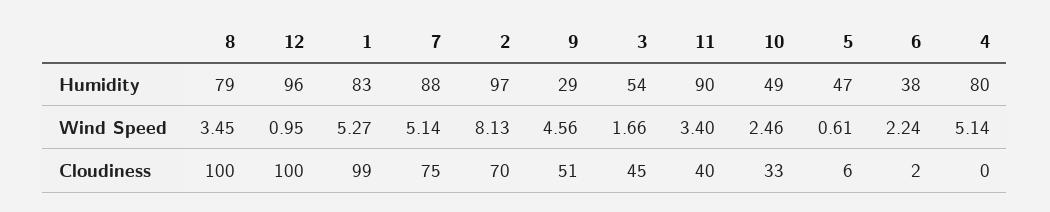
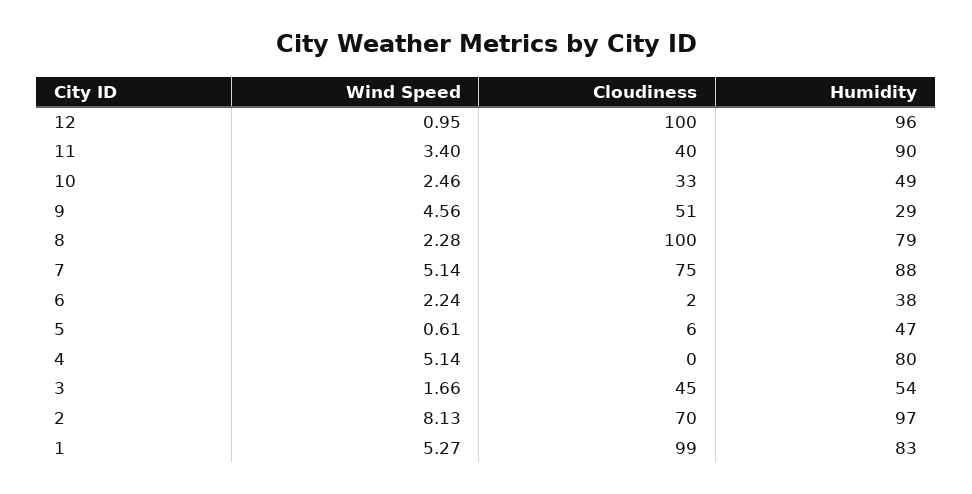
8, Wind Speed: 3.45 -> 2.28

